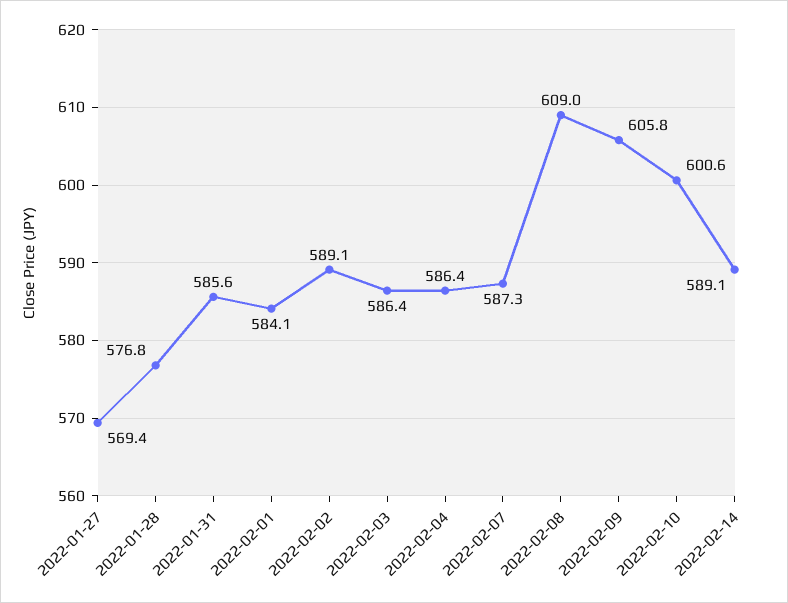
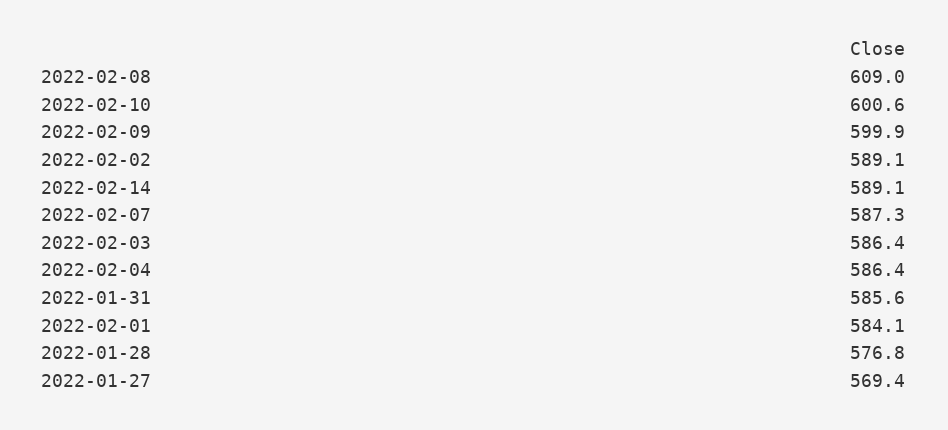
2022-02-09: 605.8 -> 599.9

